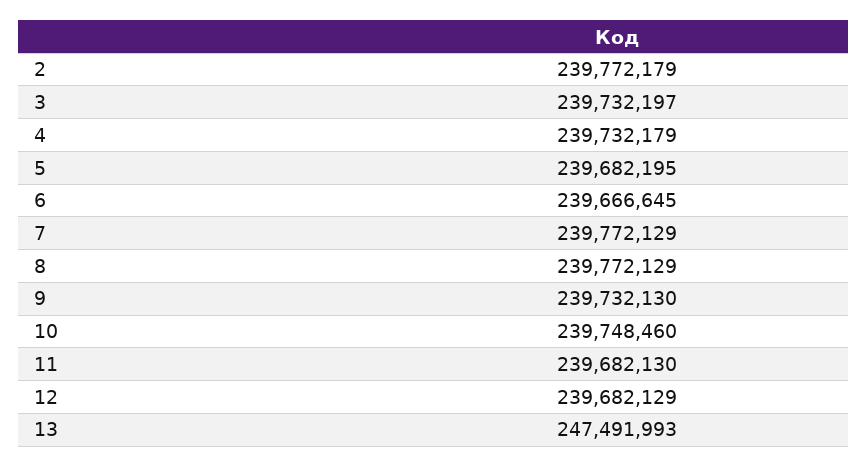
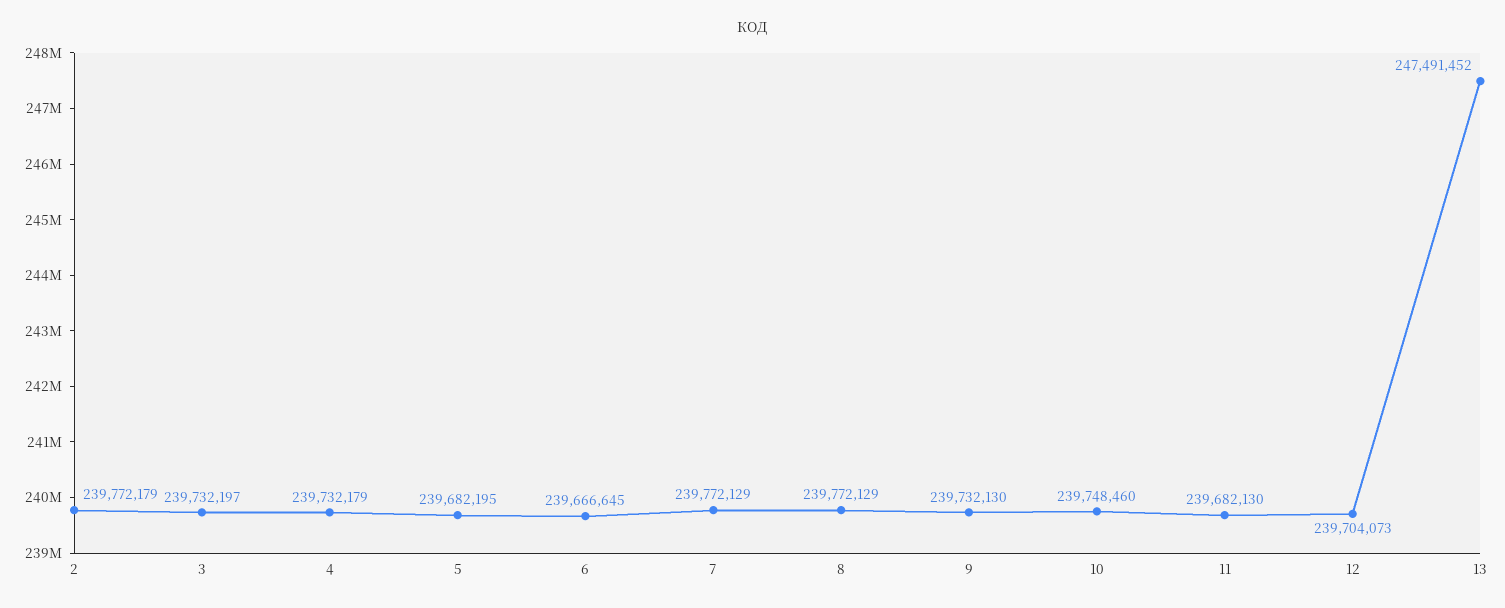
12: 239682129 -> 239704073
13: 247491993 -> 247491452

